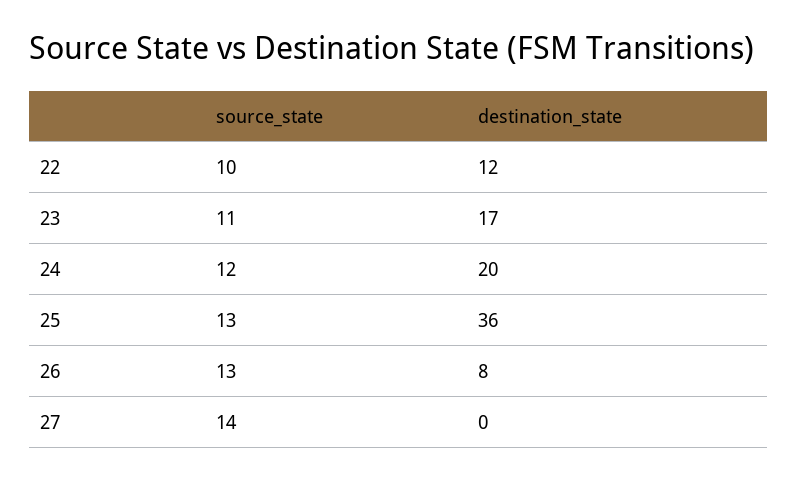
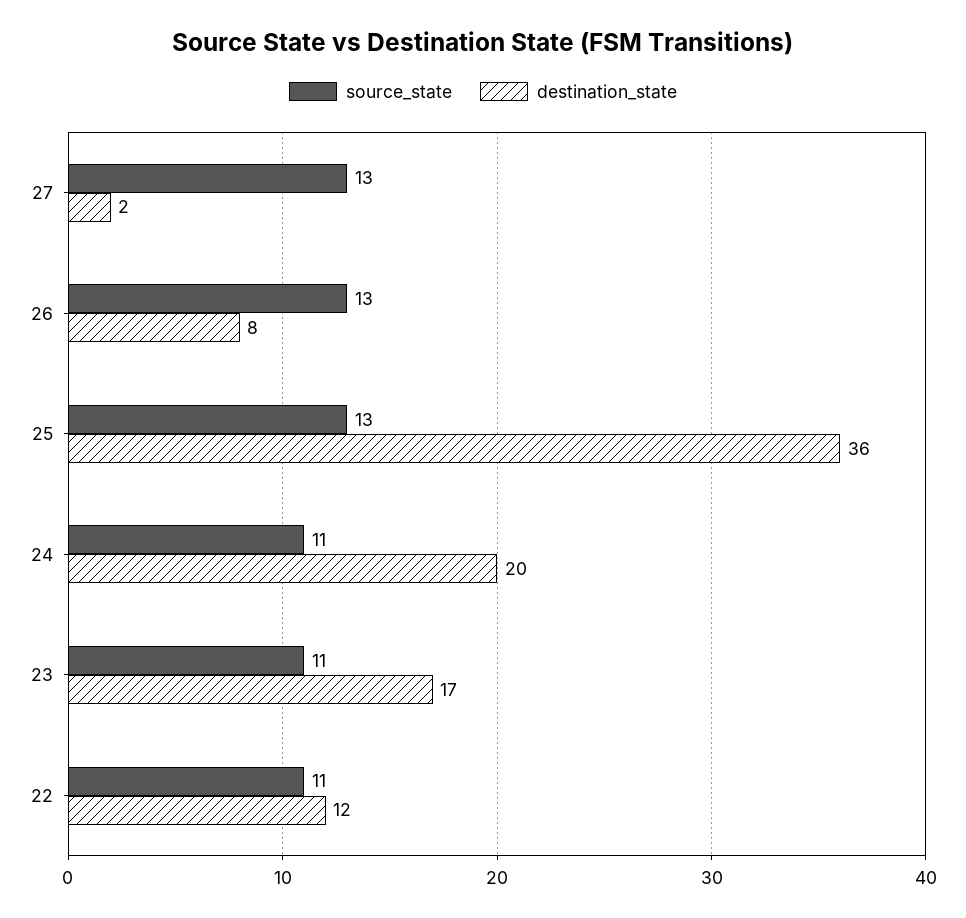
source_state, 22: 10 -> 11
source_state, 24: 12 -> 11
source_state, 27: 14 -> 13
destination_state, 27: 0 -> 2

